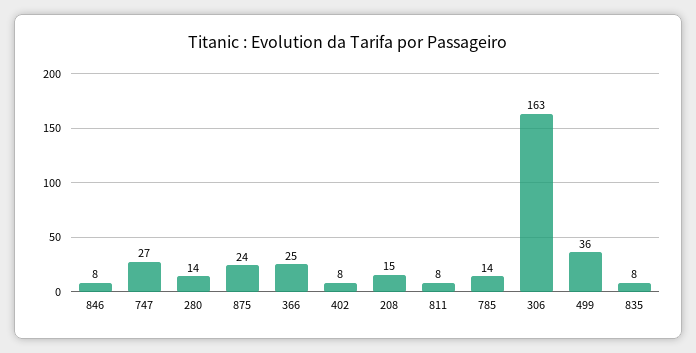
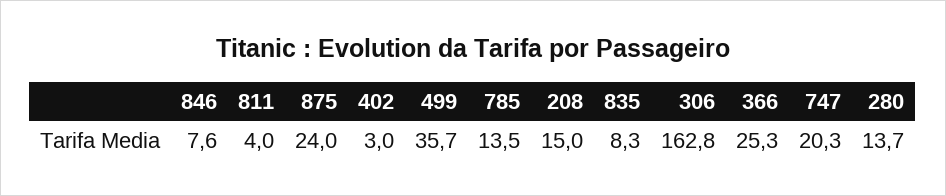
747: 27 -> 20.3
402: 8 -> 3
811: 8 -> 4

